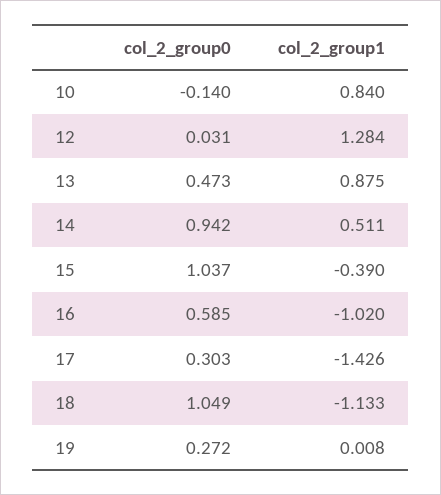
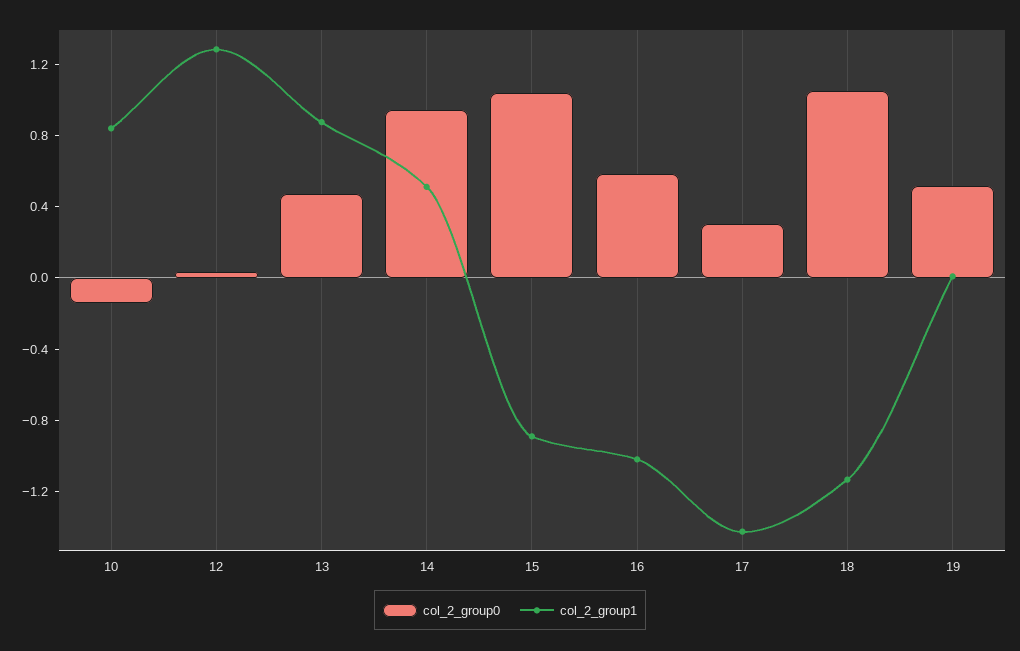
col_2_group1, 15: -0.39 -> -0.9
col_2_group0, 19: 0.272 -> 0.5

